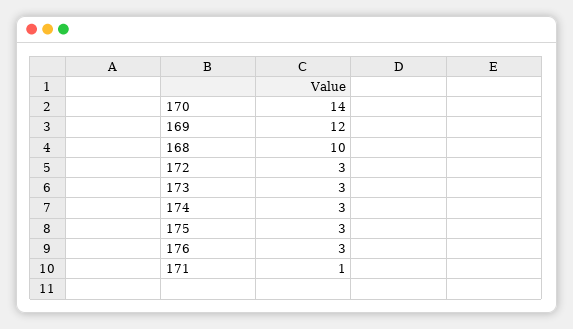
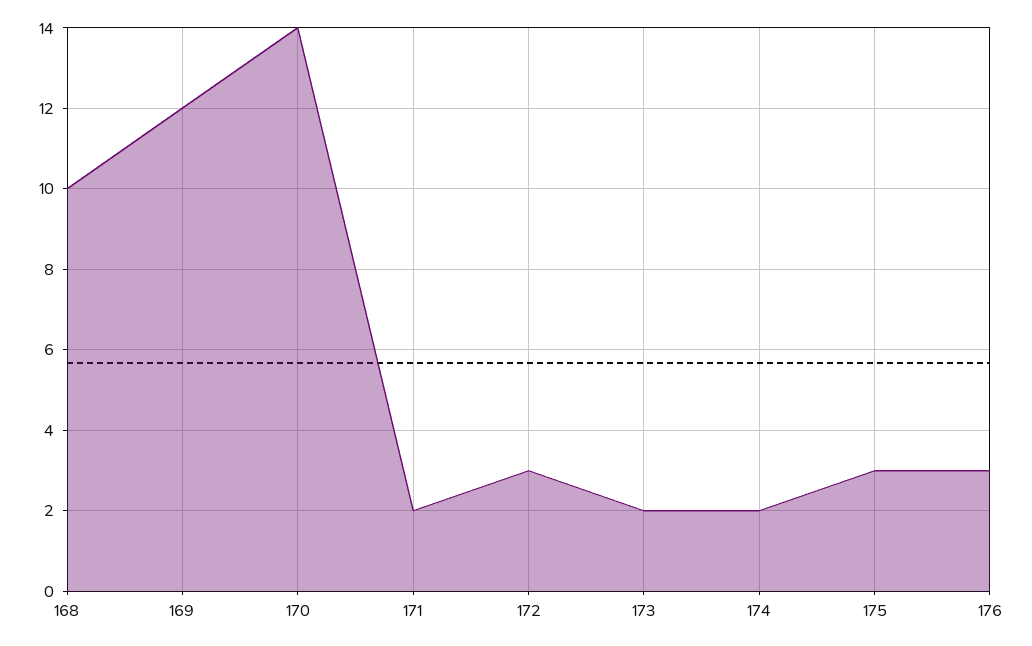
173: 3 -> 2
174: 3 -> 2
171: 1 -> 2

